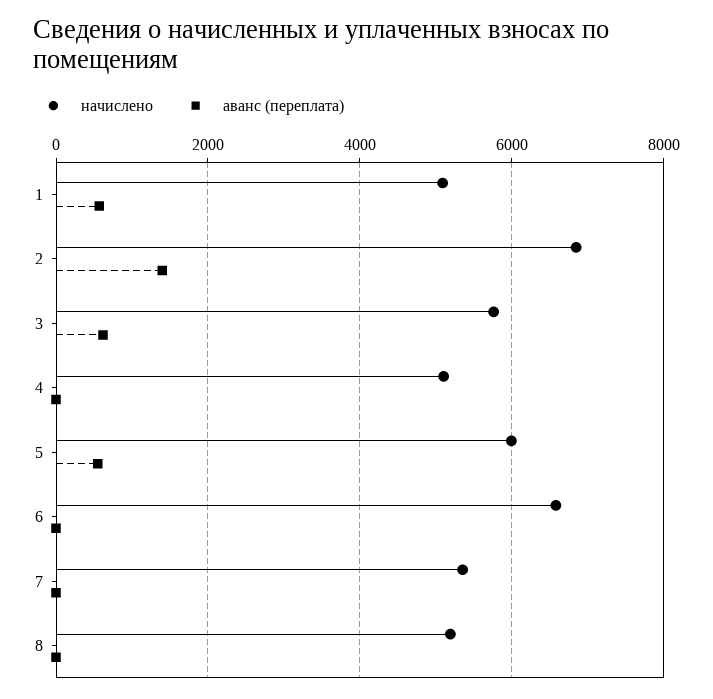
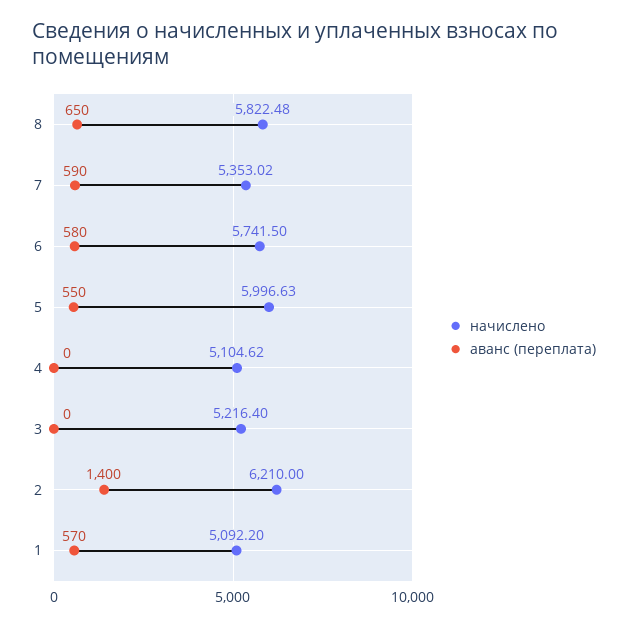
начислено, 2: 6800 -> 6210
начислено, 3: 5800 -> 5216.4
аванс (переплата), 3: 600 -> 0
начислено, 6: 6600 -> 5741.5
аванс (переплата), 6: 0 -> 580
аванс (переплата), 7: 0 -> 590
начислено, 8: 5200 -> 5822.48
аванс (переплата), 8: 0 -> 650

